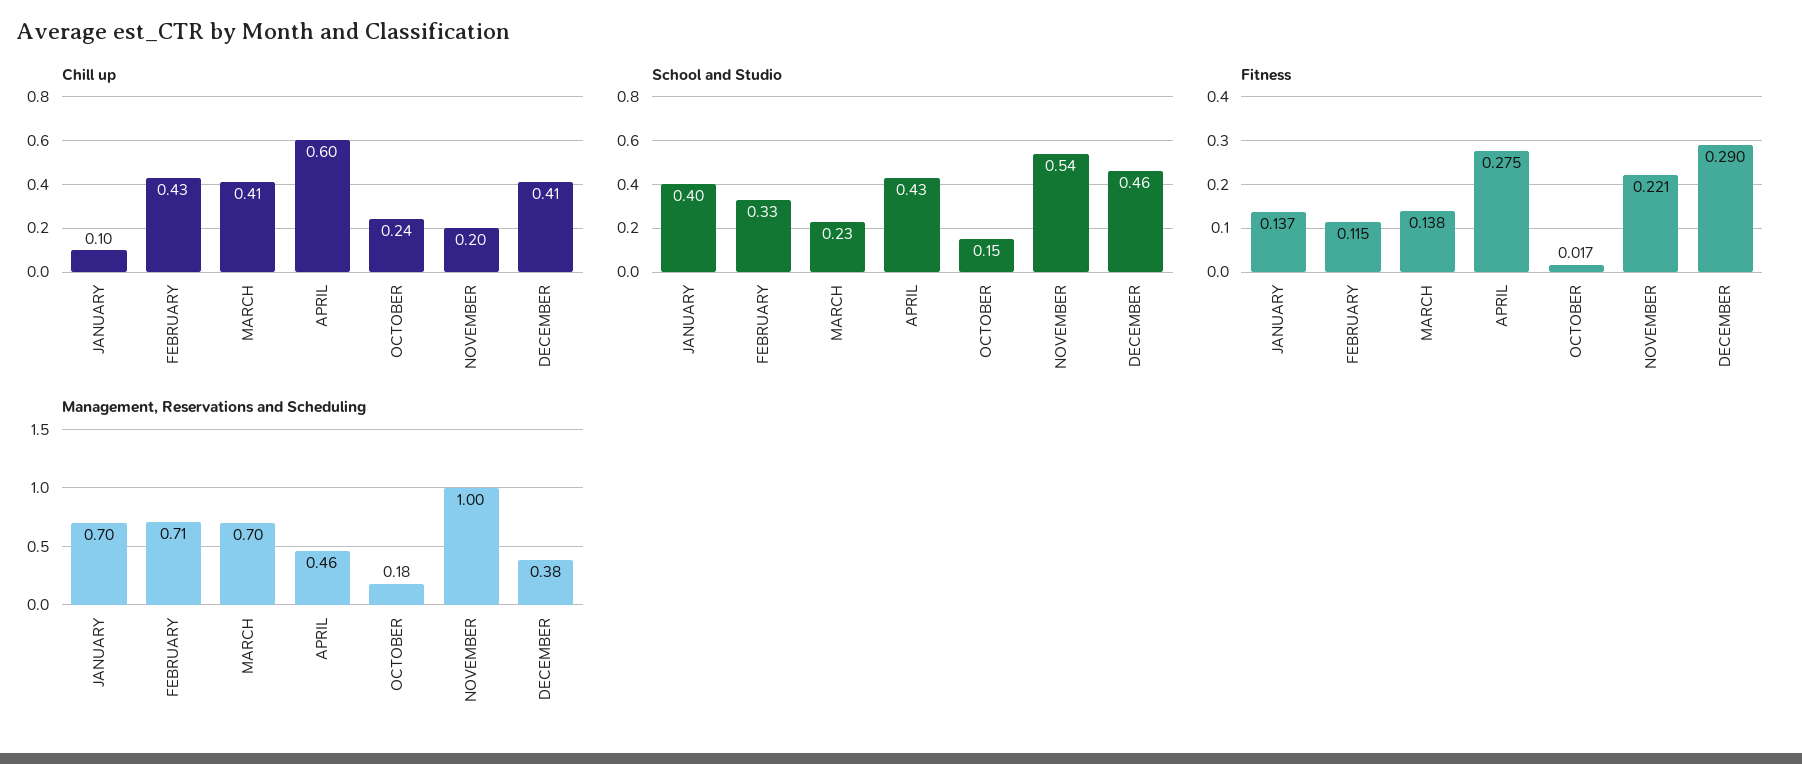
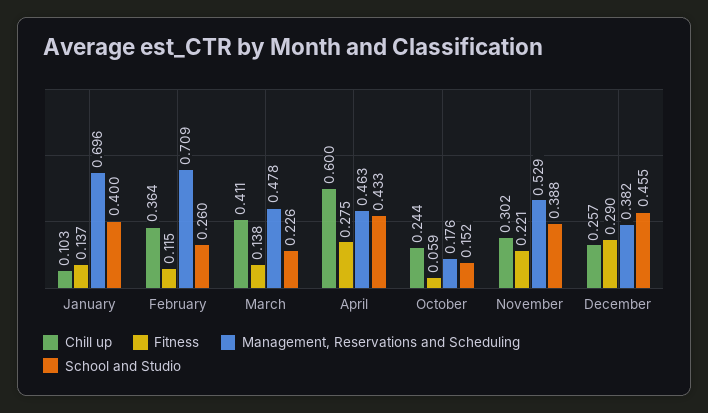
Chill up, FEBRUARY: 0.43 -> 0.364
Chill up, NOVEMBER: 0.2 -> 0.302
Chill up, DECEMBER: 0.41 -> 0.257
School and Studio, FEBRUARY: 0.33 -> 0.26
School and Studio, NOVEMBER: 0.54 -> 0.388
Fitness, OCTOBER: 0.017 -> 0.059
Management, Reservations and Scheduling, MARCH: 0.7 -> 0.478
Management, Reservations and Scheduling, NOVEMBER: 1 -> 0.529

